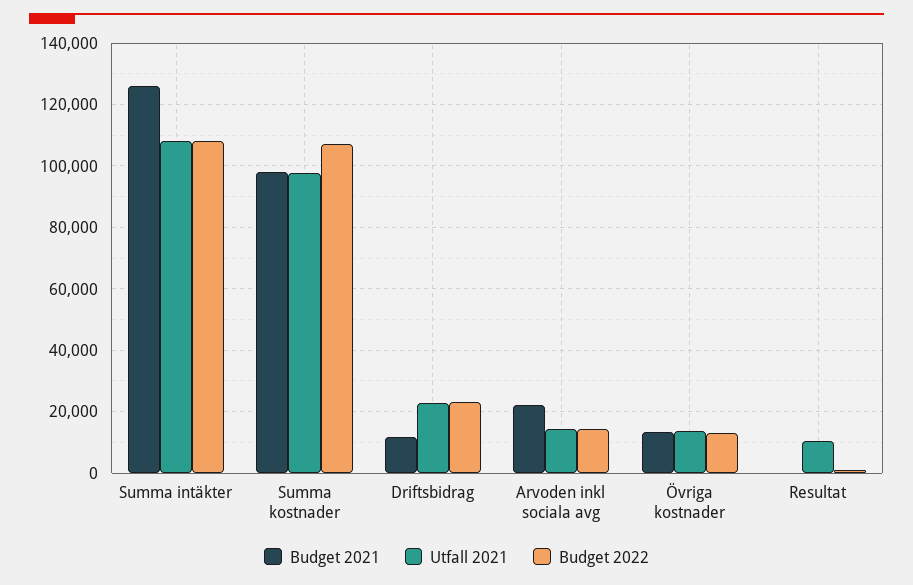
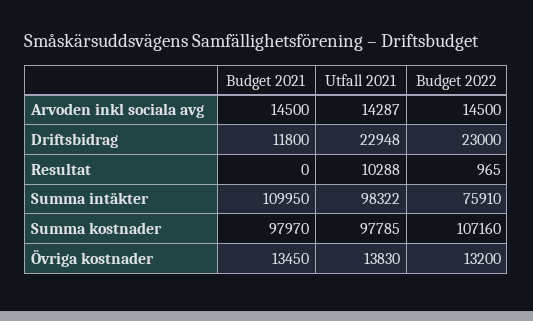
Budget 2021, Summa intäkter: 126000 -> 109950
Utfall 2021, Summa intäkter: 108000 -> 98322
Budget 2022, Summa intäkter: 108000 -> 75910
Budget 2021, Arvoden inkl sociala avg: 22000 -> 14500

